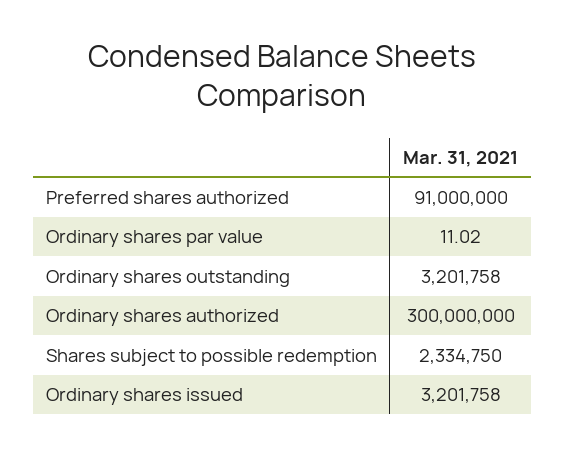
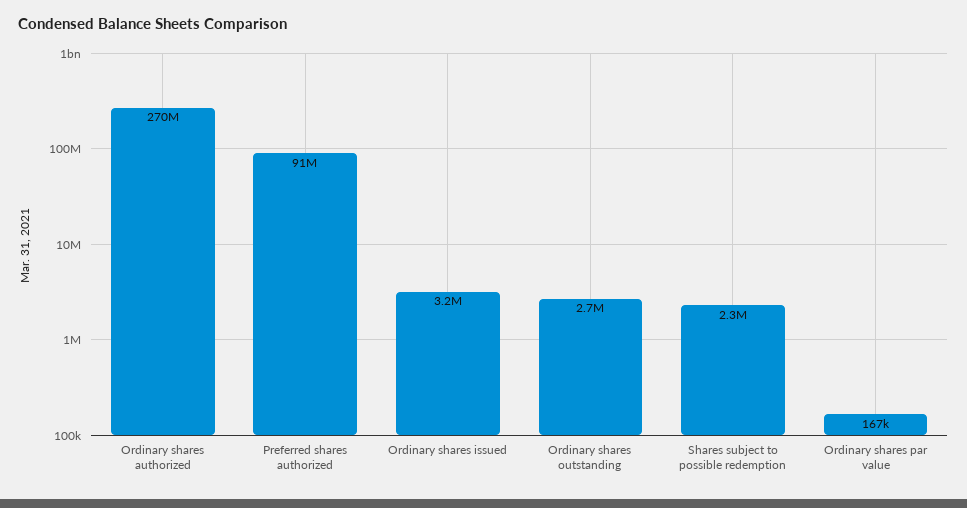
Ordinary shares par value: 11.02 -> 167000
Ordinary shares outstanding: 3201758 -> 2700000
Ordinary shares authorized: 300000000 -> 270000000

